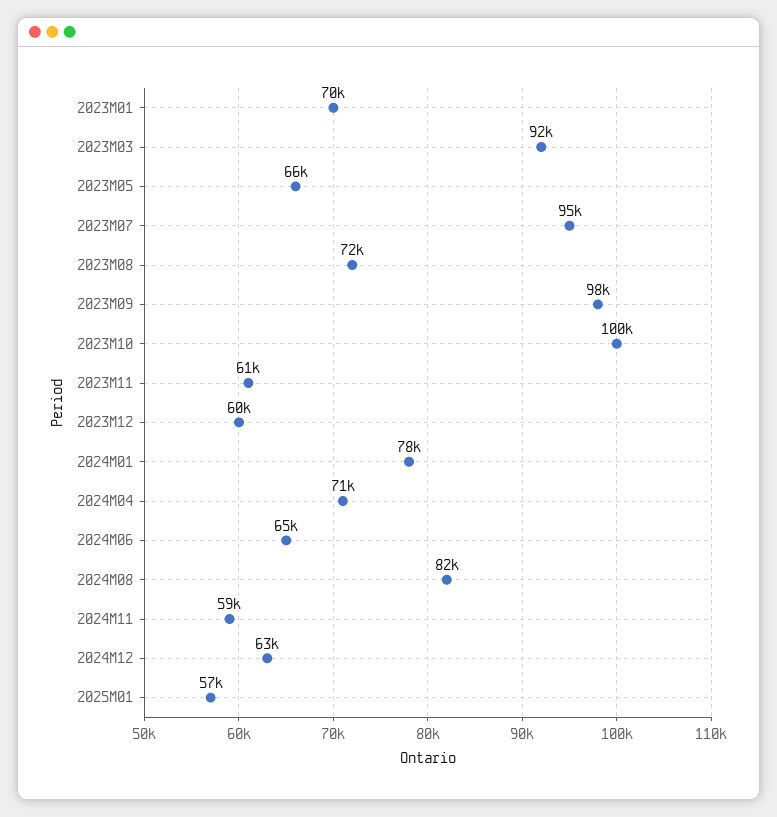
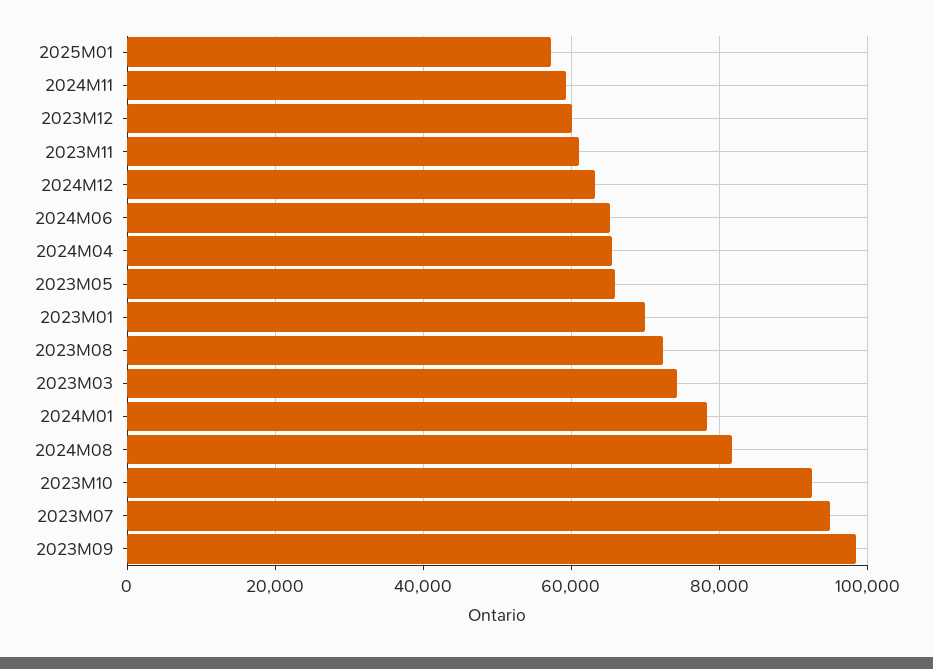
2023M03: 92000 -> 74000
2023M10: 100000 -> 92000
2024M04: 71000 -> 66000

